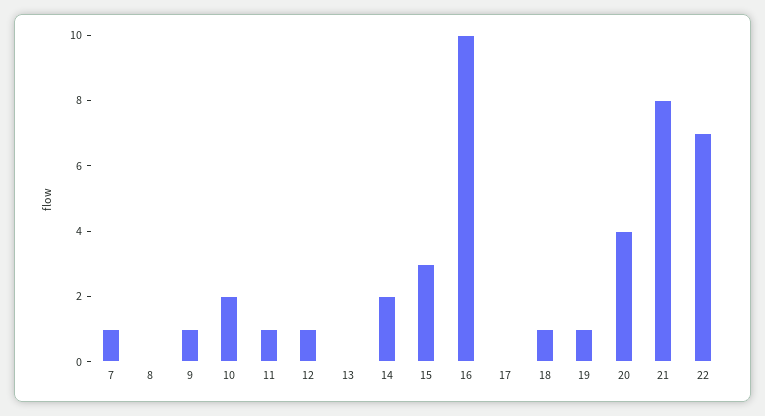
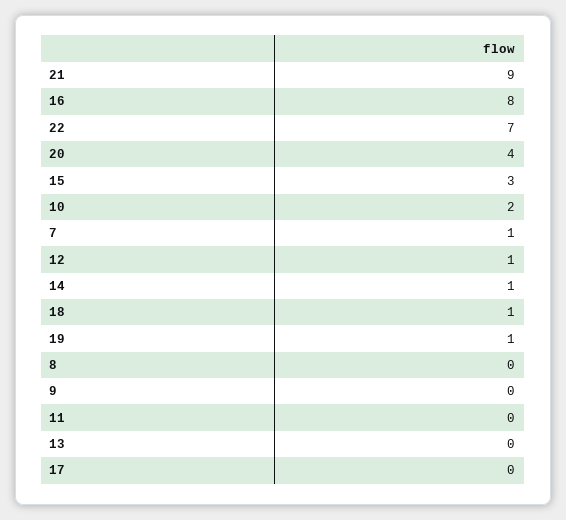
9: 1 -> 0
11: 1 -> 0
14: 2 -> 1
16: 10 -> 8
21: 8 -> 9

